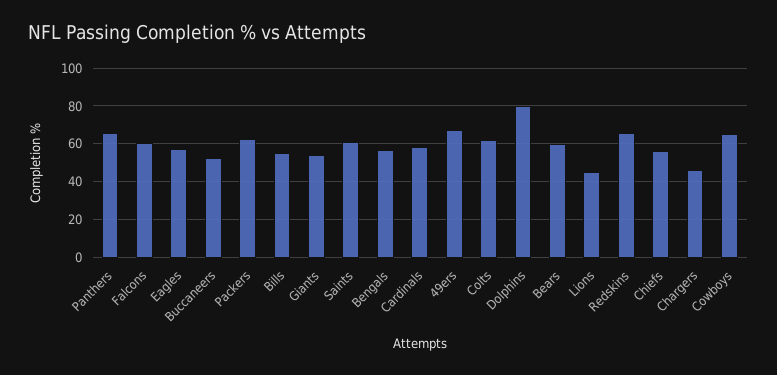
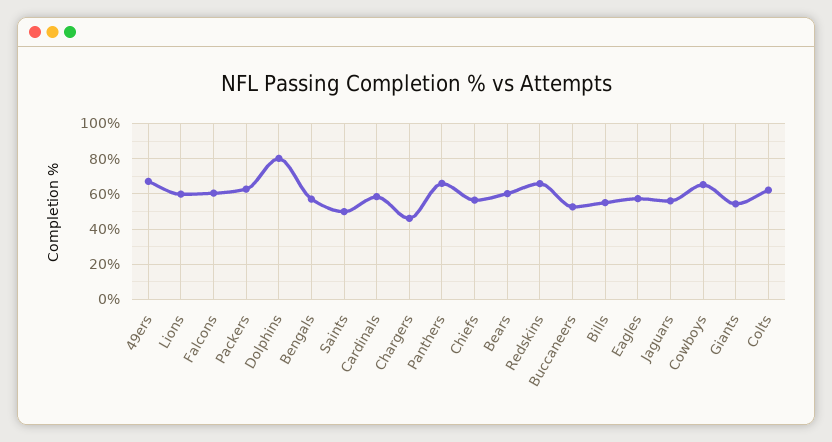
Saints: 60 -> 50
Lions: 45 -> 60
Jaguars: none -> 55

